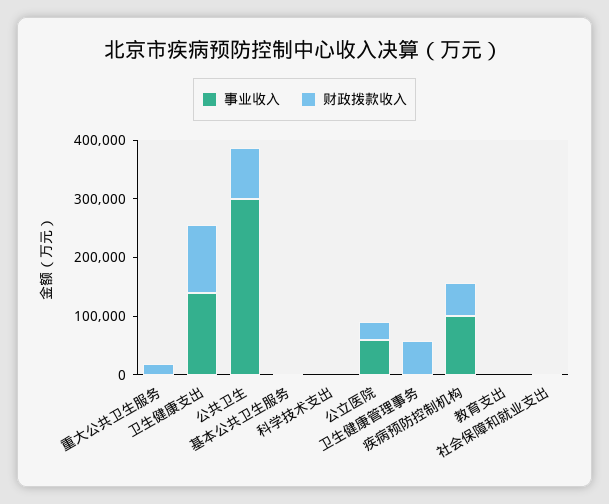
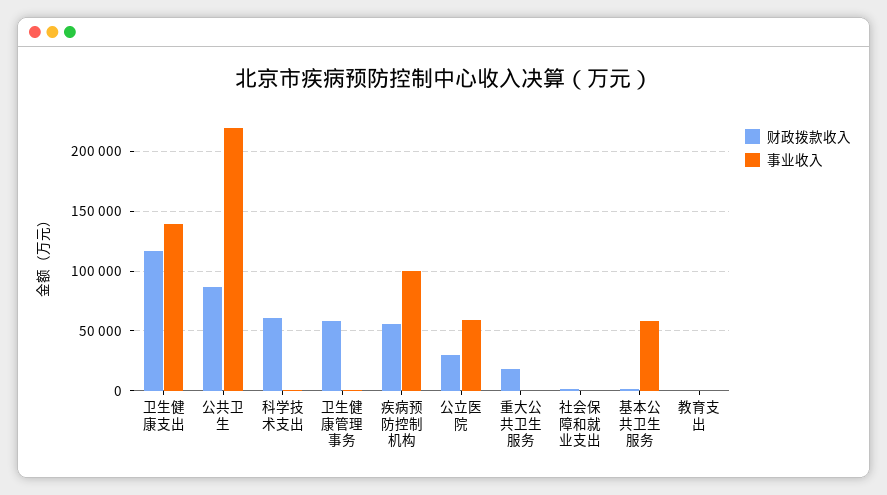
事业收入, 公共卫生: 300000 -> 220000
事业收入, 基本公共卫生服务: 0 -> 60000
财政拨款收入, 科学技术支出: 0 -> 60000

